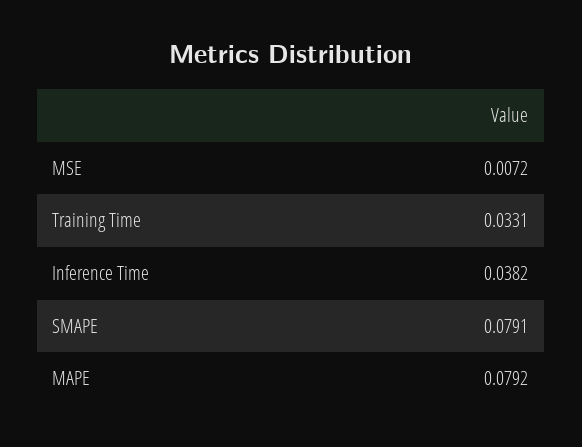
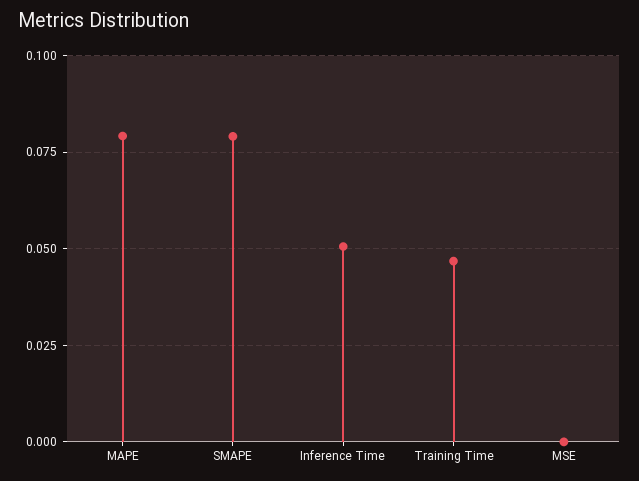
MSE: 0.0072 -> 0
Training Time: 0.0331 -> 0.0475
Inference Time: 0.0382 -> 0.05

